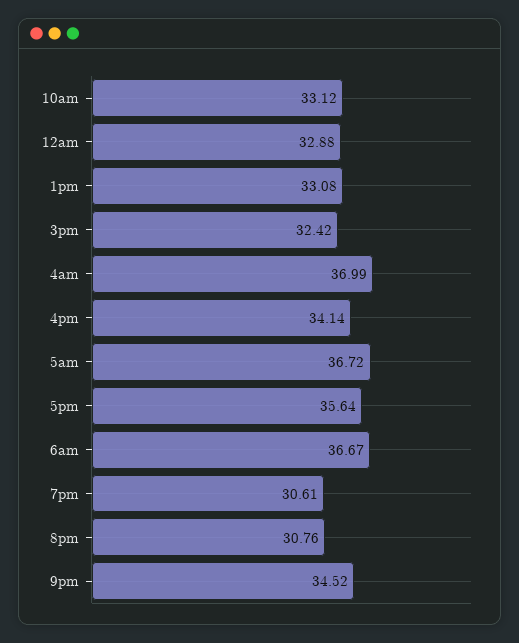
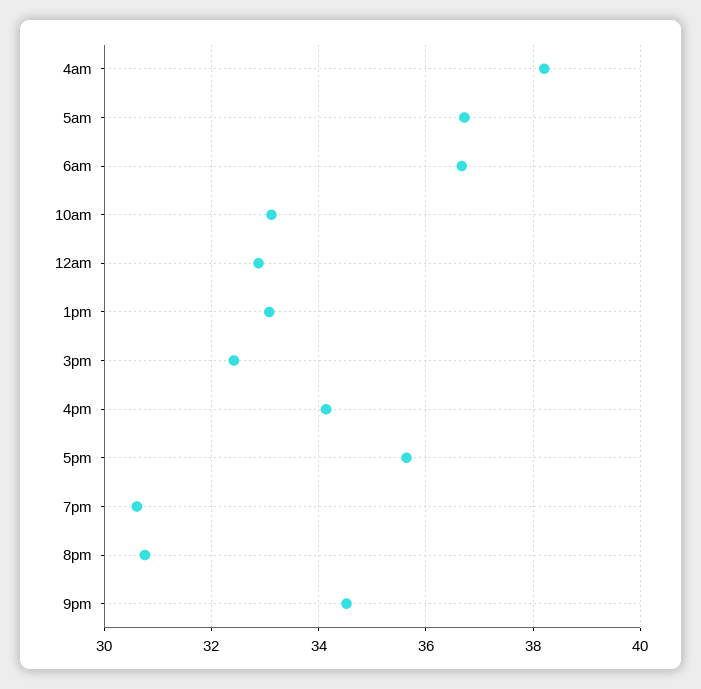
4am: 36.99 -> 38.2

